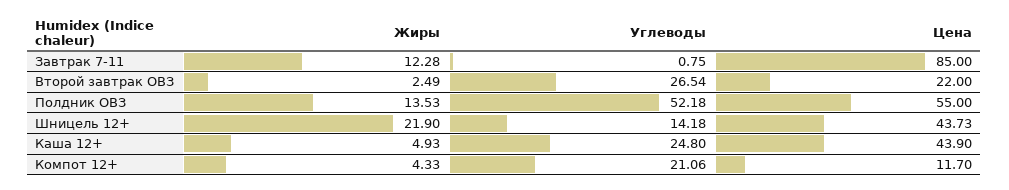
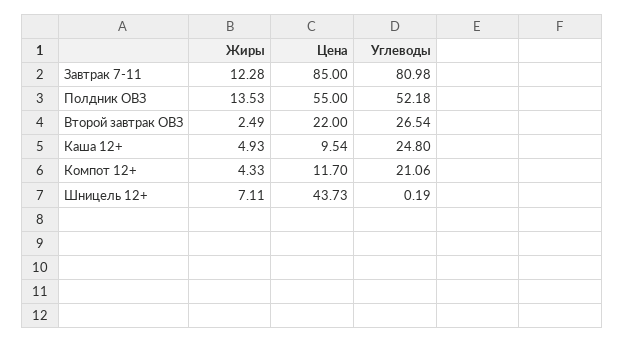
Углеводы, Завтрак 7-11: 0.75 -> 80.98
Жиры, Шницель 12+: 21.9 -> 7.11
Углеводы, Шницель 12+: 14.18 -> 0.19
Цена, Каша 12+: 43.9 -> 9.54

